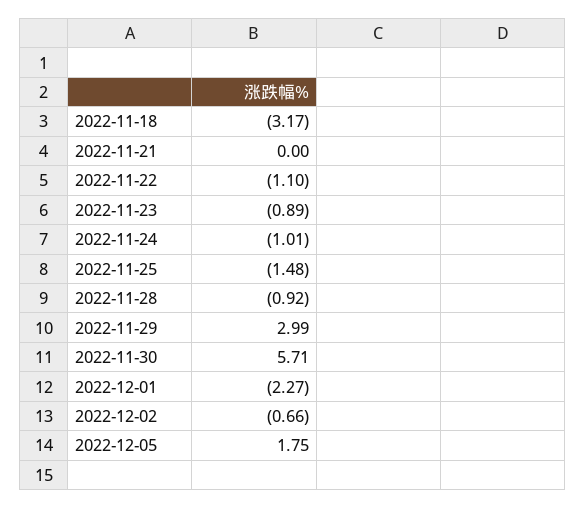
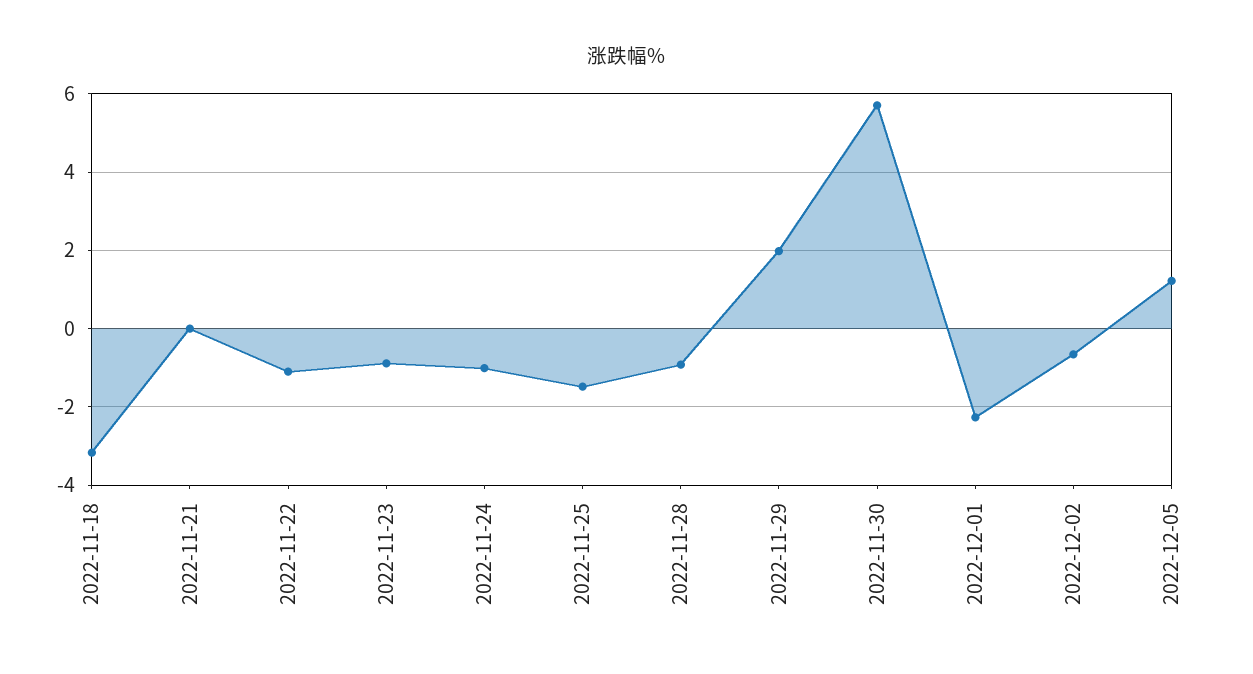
2022-11-29: 2.99 -> 2
2022-12-05: 1.75 -> 1.2

